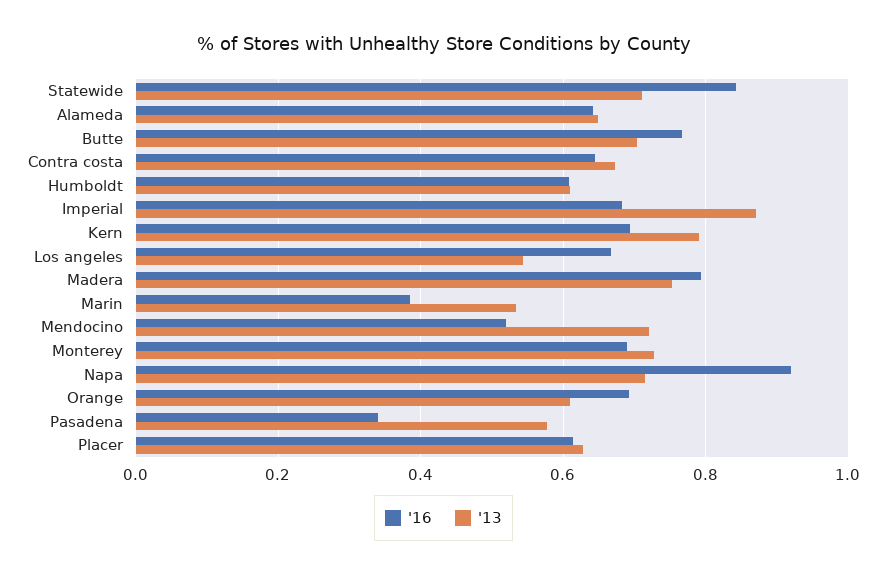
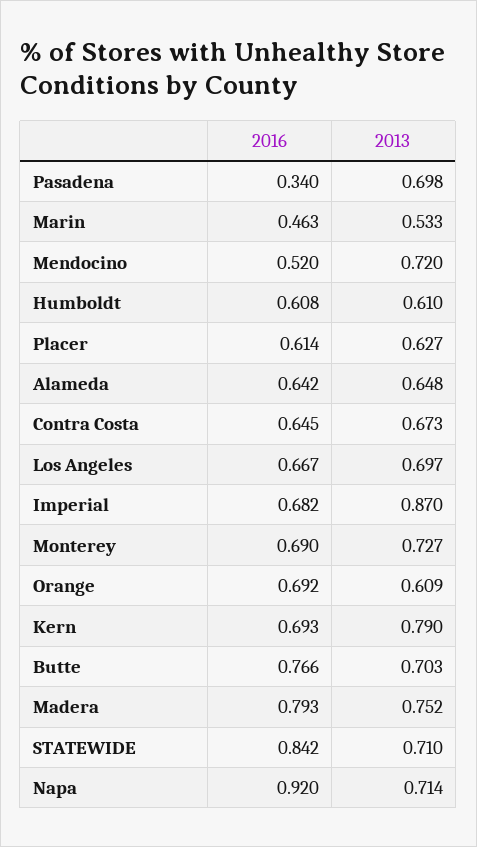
'13, Los angeles: 0.54 -> 0.697
'16, Marin: 0.38 -> 0.463
'13, Pasadena: 0.58 -> 0.698

